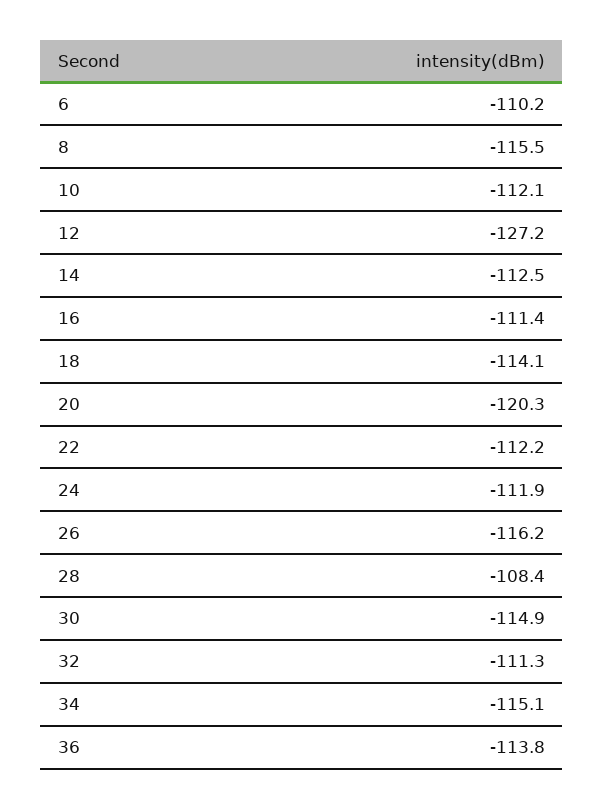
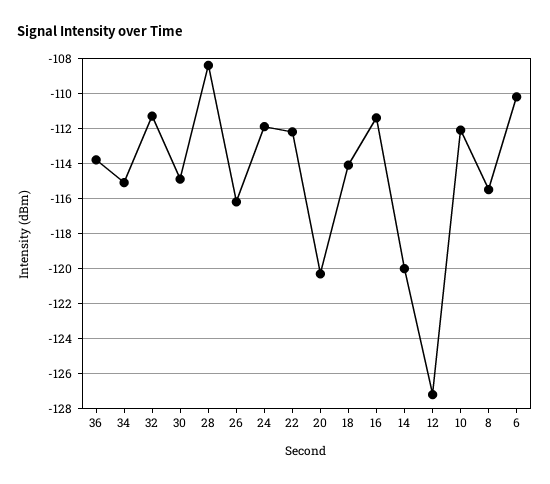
14: -112.5 -> -120

